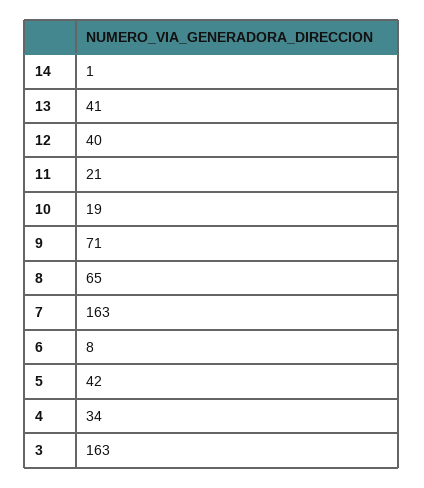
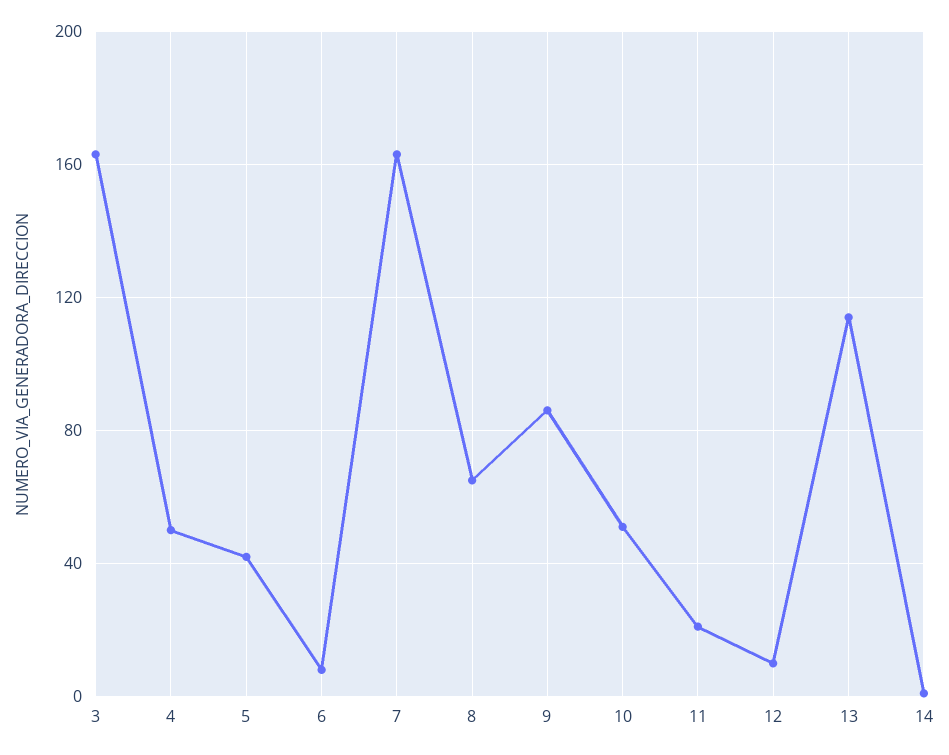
13: 41 -> 115
12: 40 -> 10
10: 19 -> 50
9: 71 -> 85
4: 34 -> 50

